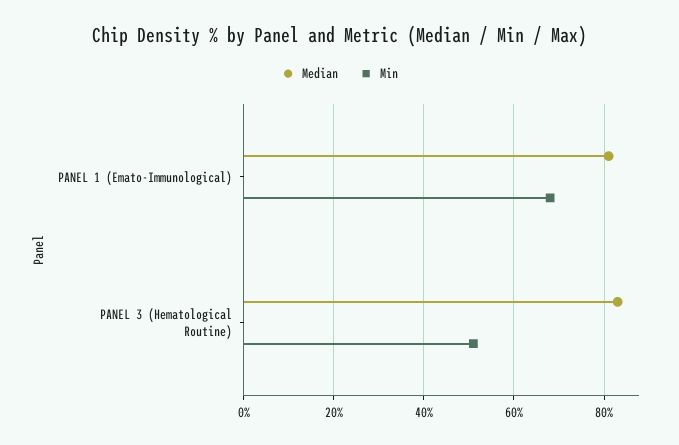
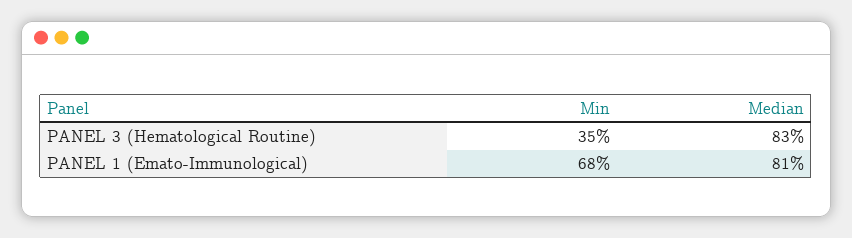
Min, PANEL 3 (Hematological Routine): 50 -> 35

